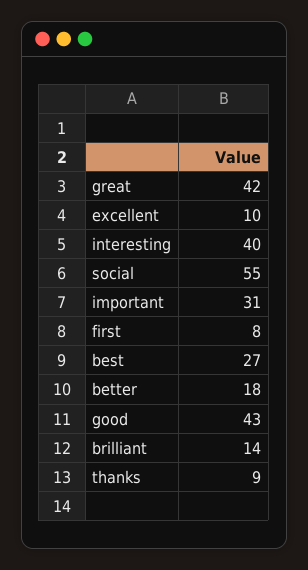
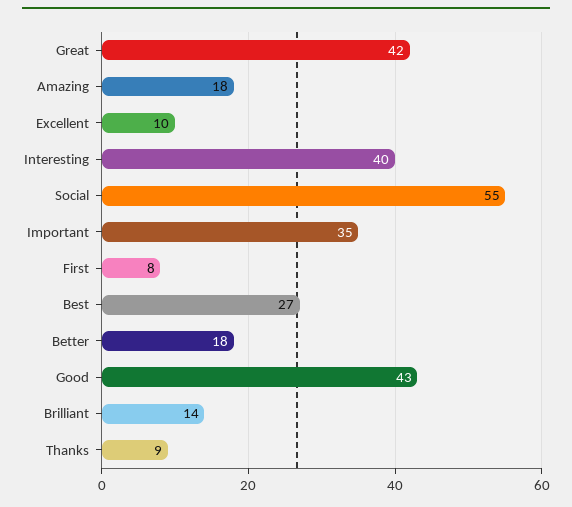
important: 31 -> 35
Amazing: none -> 18

